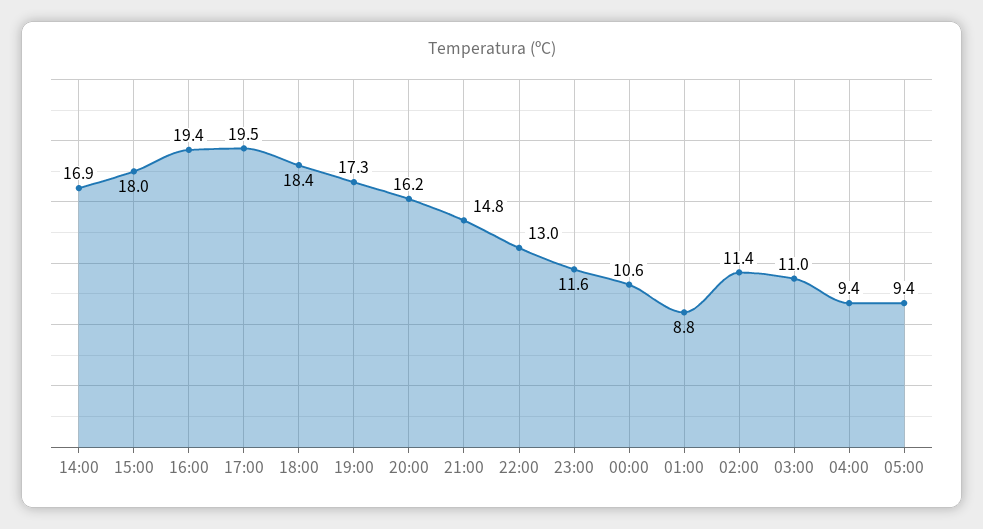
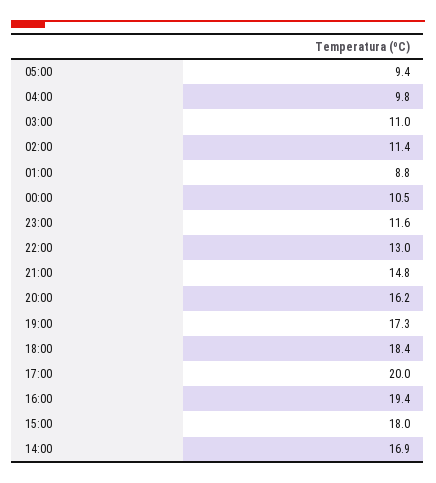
17:00: 19.5 -> 20
00:00: 10.6 -> 10.5
04:00: 9.4 -> 9.8

